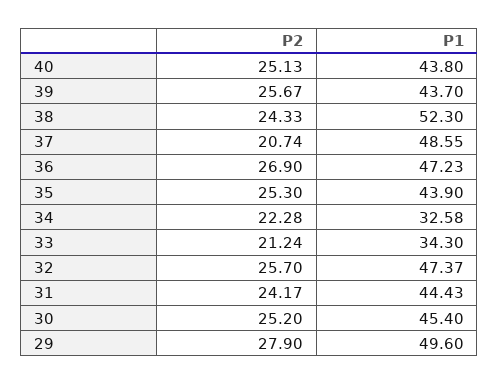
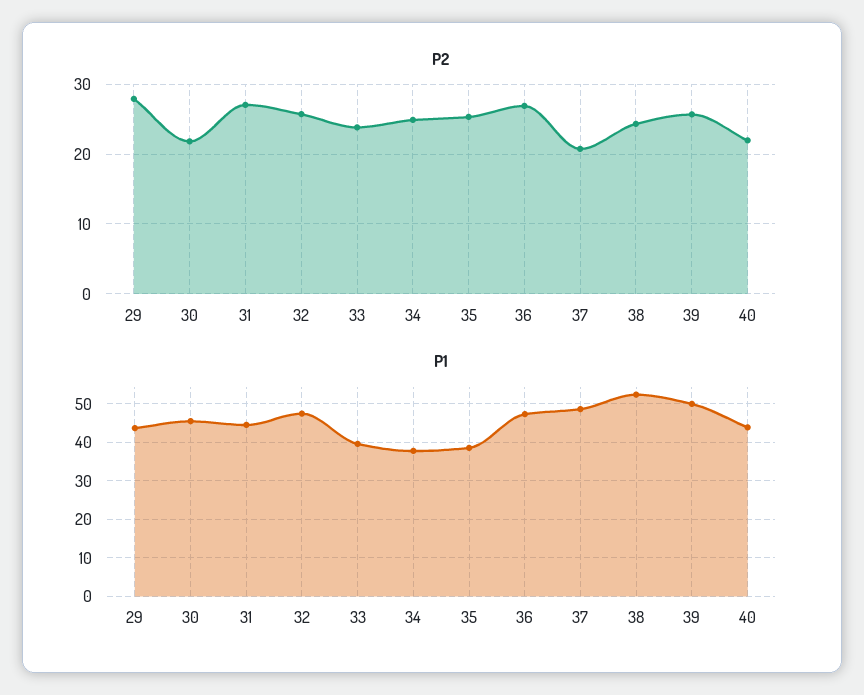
P2, 40: 25.13 -> 22
P1, 39: 43.7 -> 50
P1, 35: 43.9 -> 38
P2, 34: 22.28 -> 25
P1, 34: 32.58 -> 38
P2, 33: 21.24 -> 24
P1, 33: 34.3 -> 40
P2, 31: 24.17 -> 27
P2, 30: 25.2 -> 22
P1, 29: 49.6 -> 44

